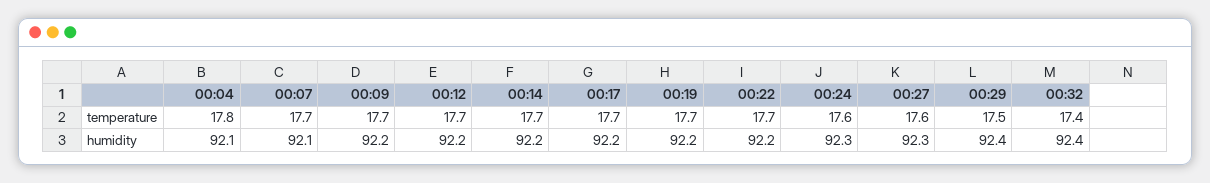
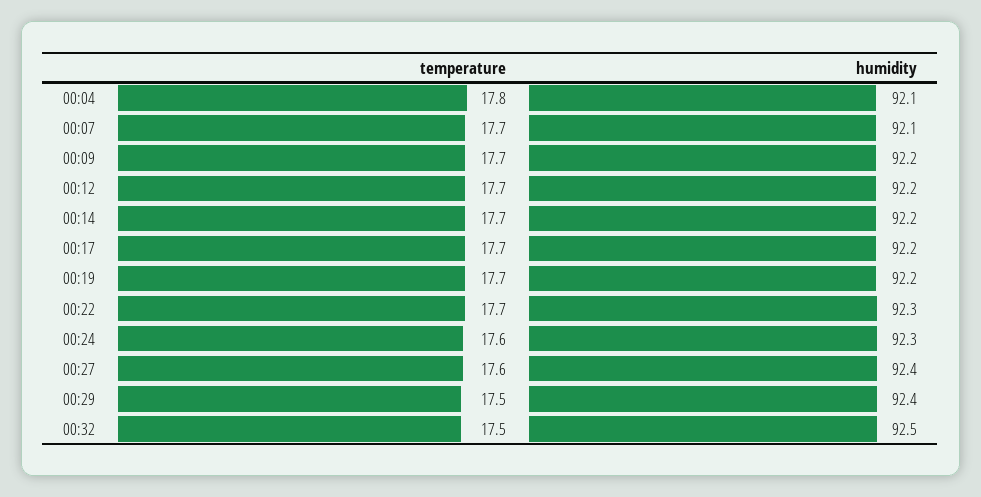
00:32, temperature: 17.4 -> 17.5
00:22, humidity: 92.2 -> 92.3
00:27, humidity: 92.3 -> 92.4
00:32, humidity: 92.4 -> 92.5

